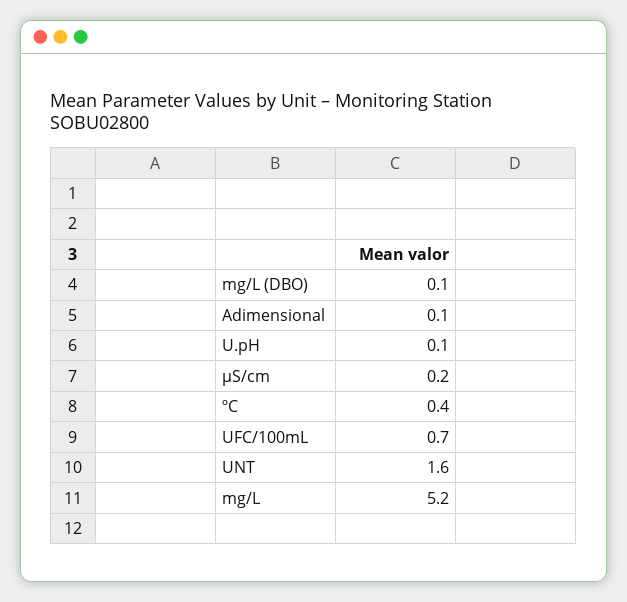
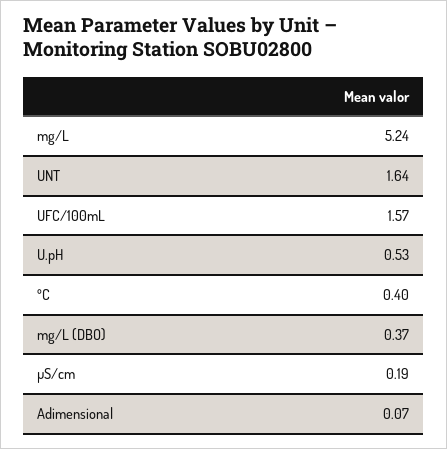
mg/L (DBO): 0.1 -> 0.37
U.pH: 0.1 -> 0.53
UFC/100mL: 0.7 -> 1.57

